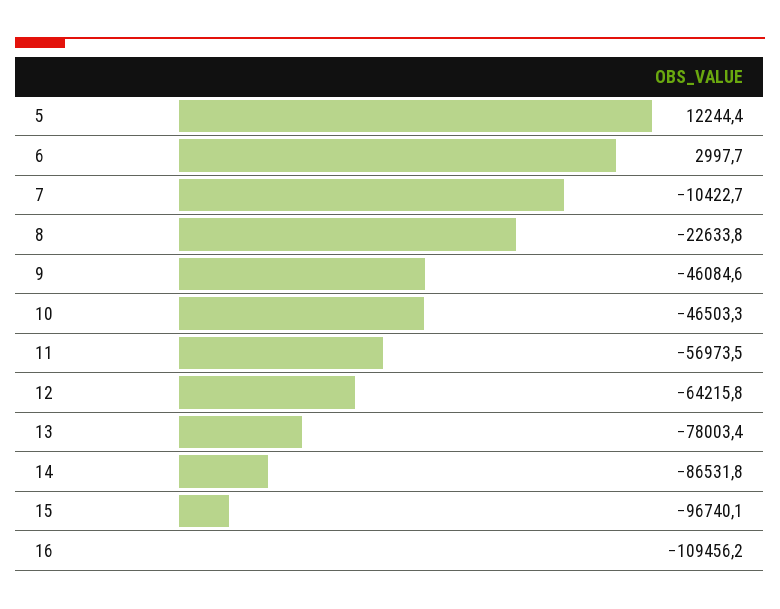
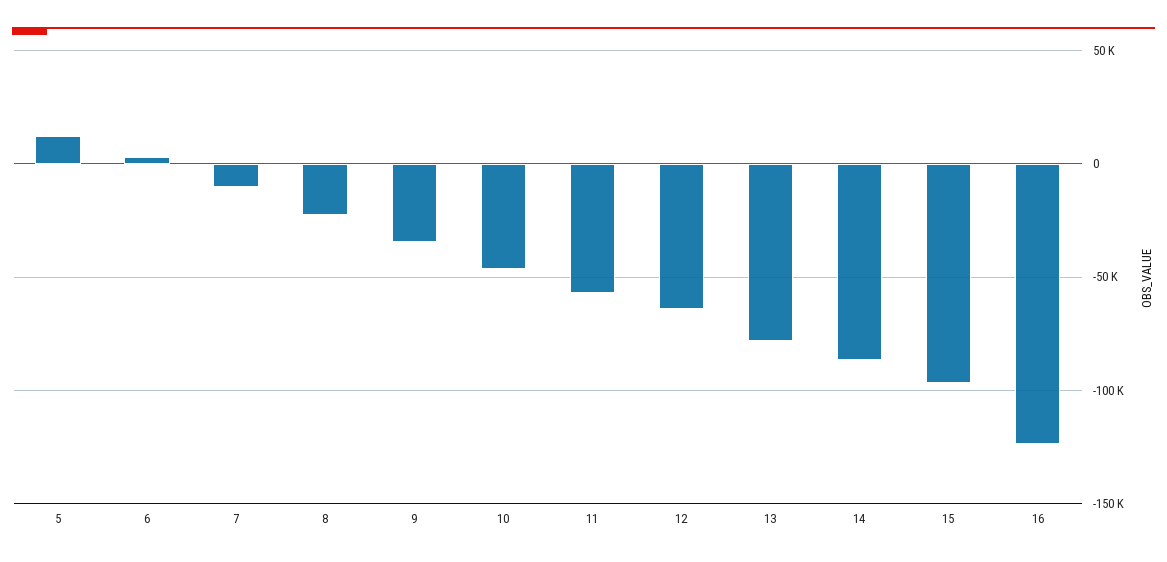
9: -46084.6 -> -35000
16: -109456.2 -> -125000

